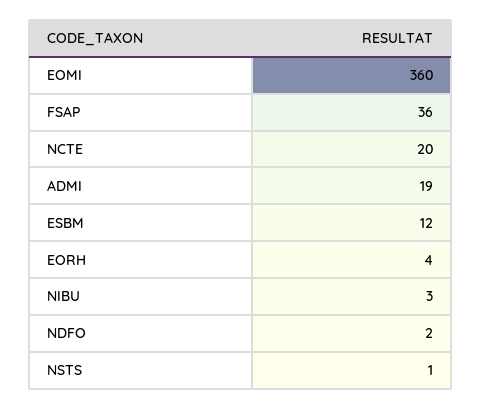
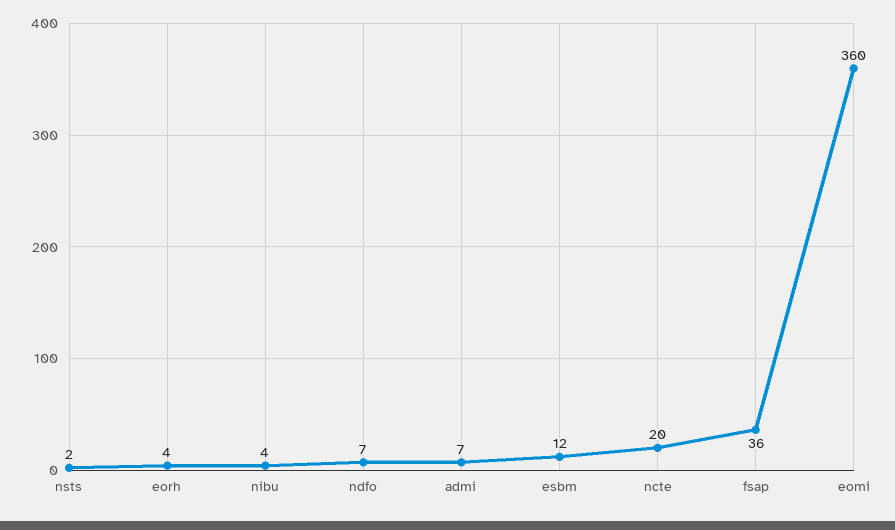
ADMI: 19 -> 7
NIBU: 3 -> 4
NDFO: 2 -> 7
NSTS: 1 -> 2

